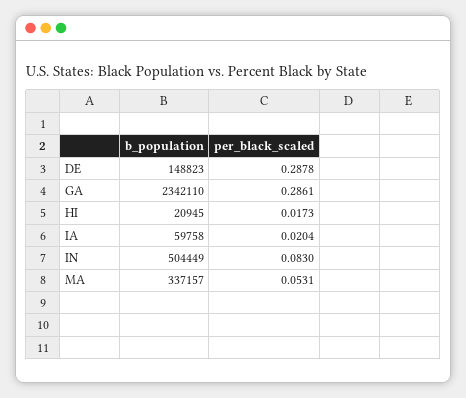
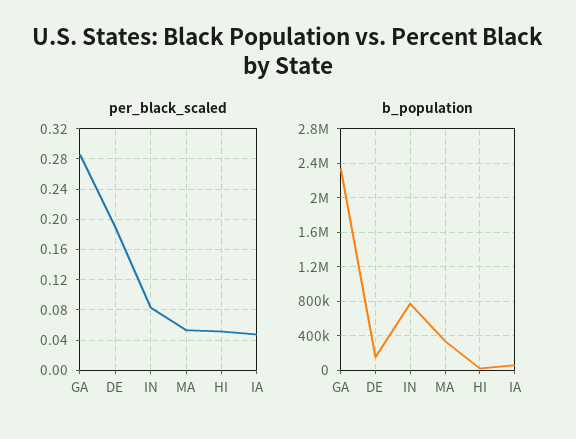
per_black_scaled, DE: 0.2878 -> 0.19
per_black_scaled, HI: 0.0173 -> 0.05
per_black_scaled, IA: 0.0204 -> 0.05
b_population, IN: 504449 -> 800000

